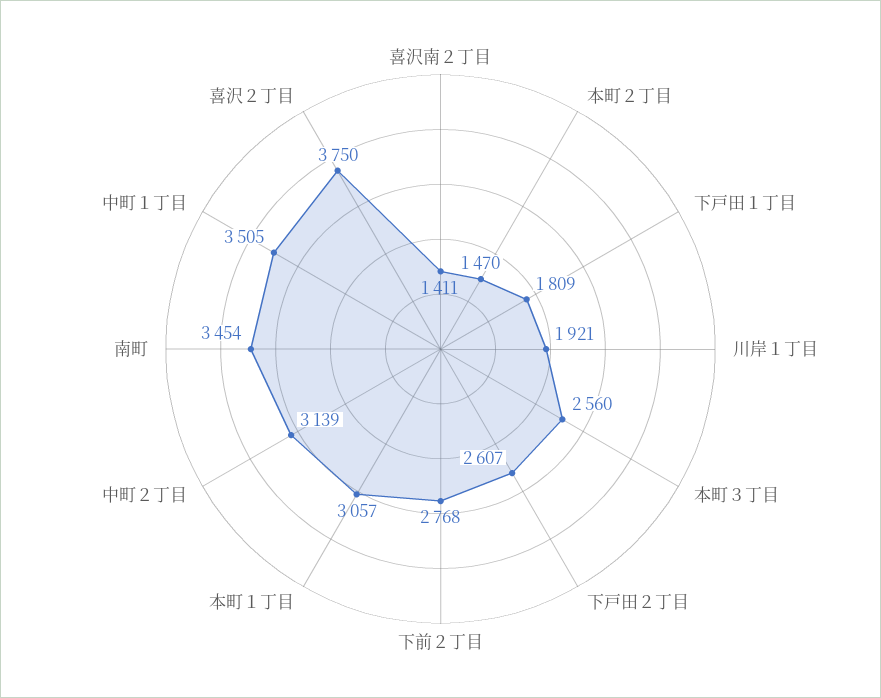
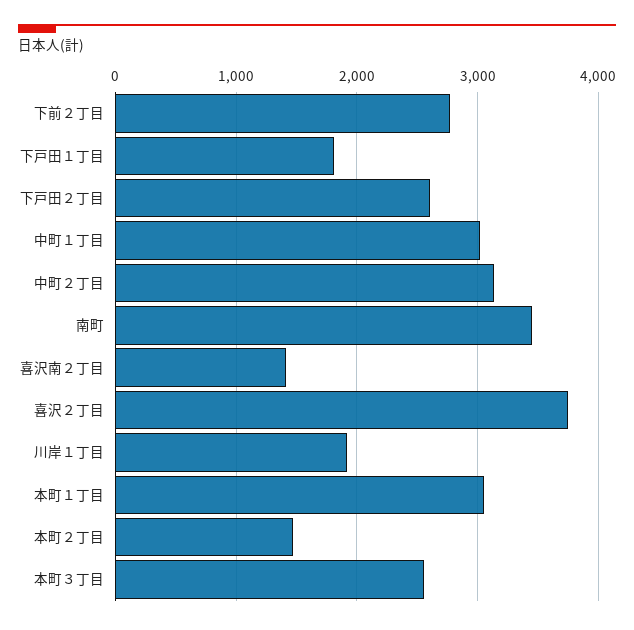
中町１丁目: 3505 -> 3000

